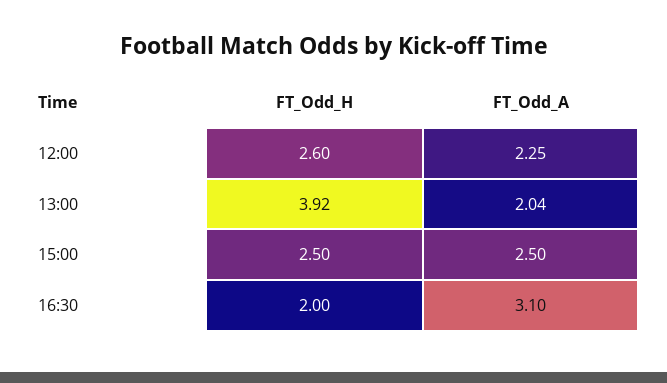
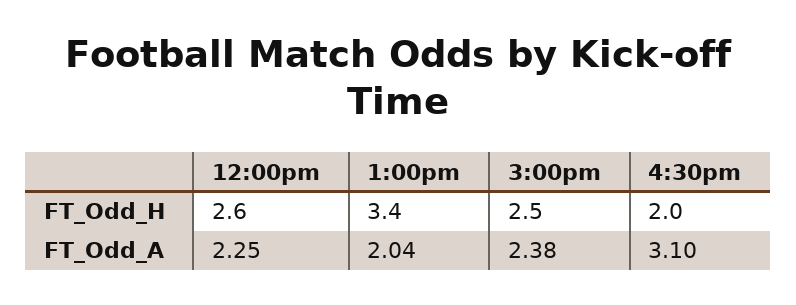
FT_Odd_H, 13:00: 3.92 -> 3.4
FT_Odd_A, 15:00: 2.5 -> 2.38

